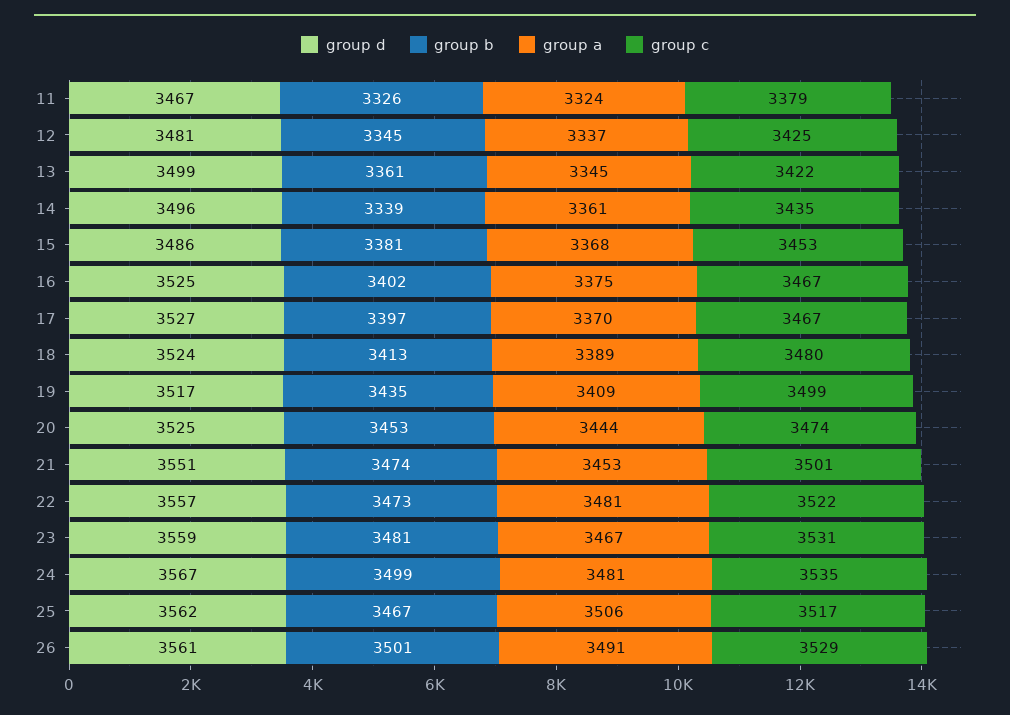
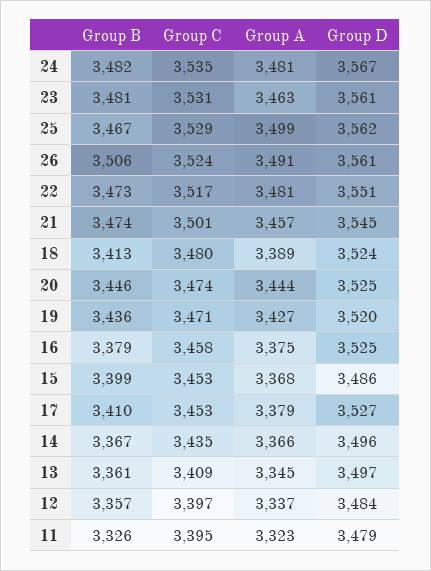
group d, 11: 3467 -> 3479
group a, 11: 3324 -> 3323
group c, 11: 3379 -> 3395
group d, 12: 3481 -> 3484
group b, 12: 3345 -> 3357
group c, 12: 3425 -> 3397
group d, 13: 3499 -> 3497
group c, 13: 3422 -> 3409
group b, 14: 3339 -> 3367
group a, 14: 3361 -> 3366
group b, 15: 3381 -> 3399
group b, 16: 3402 -> 3379
group c, 16: 3467 -> 3458
group b, 17: 3397 -> 3410
group a, 17: 3370 -> 3379
group c, 17: 3467 -> 3453
group d, 19: 3517 -> 3520
group b, 19: 3435 -> 3436
group a, 19: 3409 -> 3427
group c, 19: 3499 -> 3471
group b, 20: 3453 -> 3446
group d, 21: 3551 -> 3545
group a, 21: 3453 -> 3457
group d, 22: 3557 -> 3551
group c, 22: 3522 -> 3517
group d, 23: 3559 -> 3561
group a, 23: 3467 -> 3463
group b, 24: 3499 -> 3482
group a, 25: 3506 -> 3499
group c, 25: 3517 -> 3529
group b, 26: 3501 -> 3506
group c, 26: 3529 -> 3524

